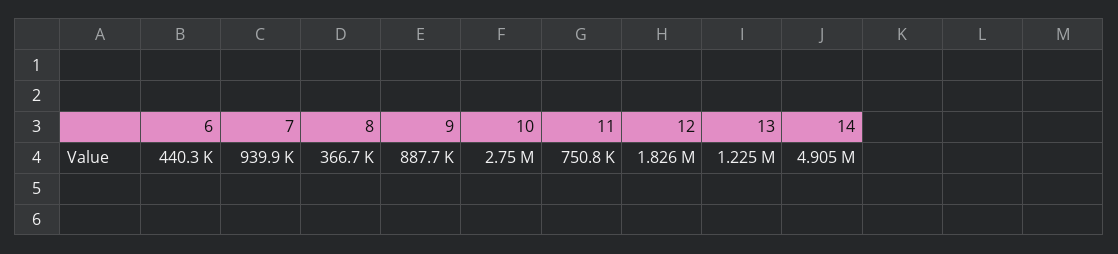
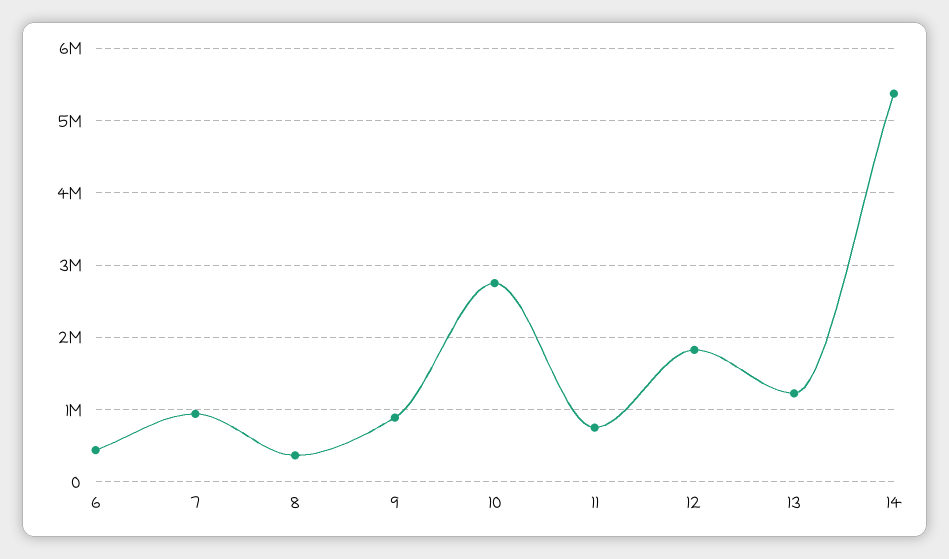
14: 4905000 -> 5400000

